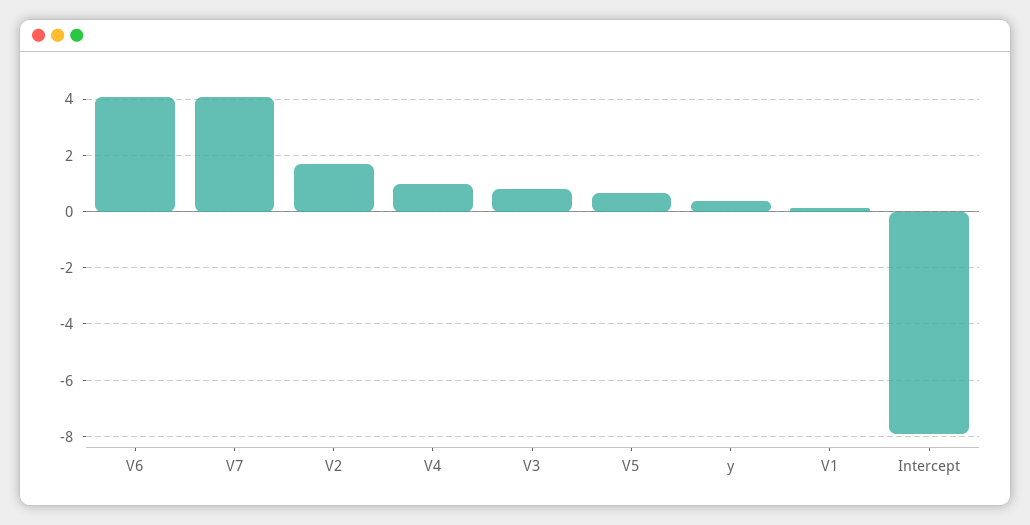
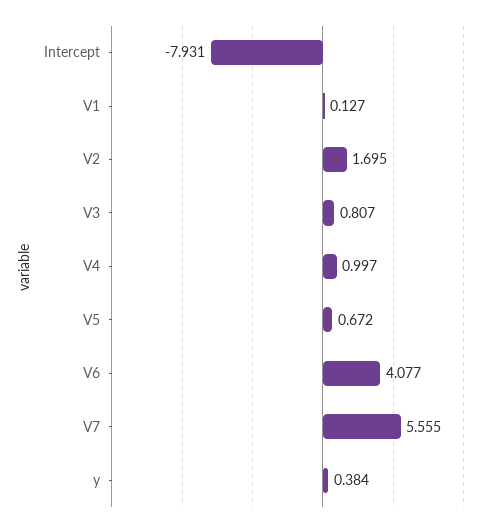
V7: 4 -> 5.555

